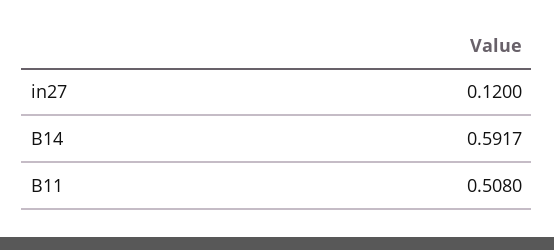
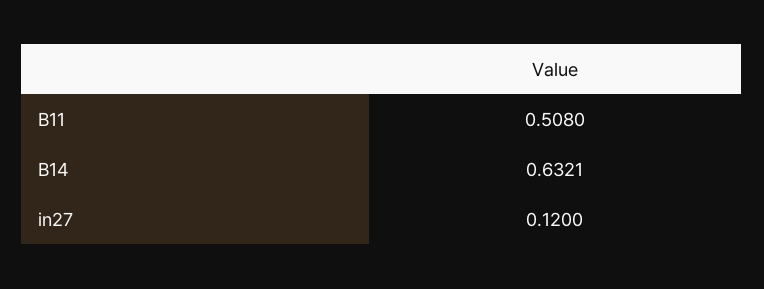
B14: 0.5917 -> 0.6321

